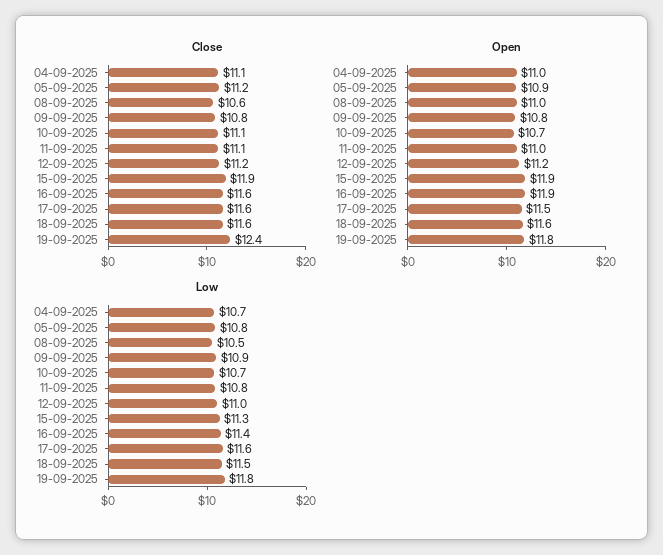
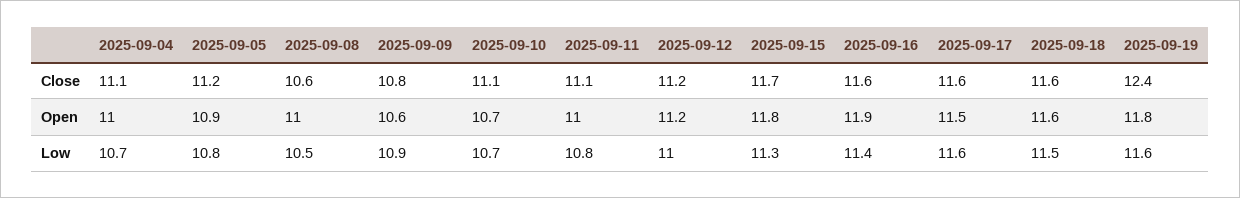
Close, 15-09-2025: 11.9 -> 11.7
Open, 09-09-2025: 10.8 -> 10.6
Open, 15-09-2025: 11.9 -> 11.8
Low, 19-09-2025: 11.8 -> 11.6

